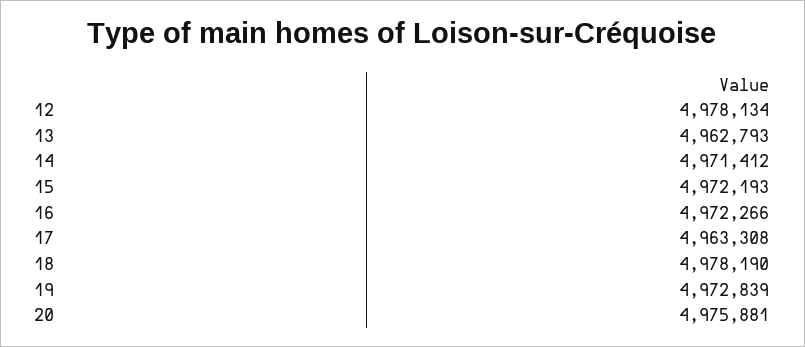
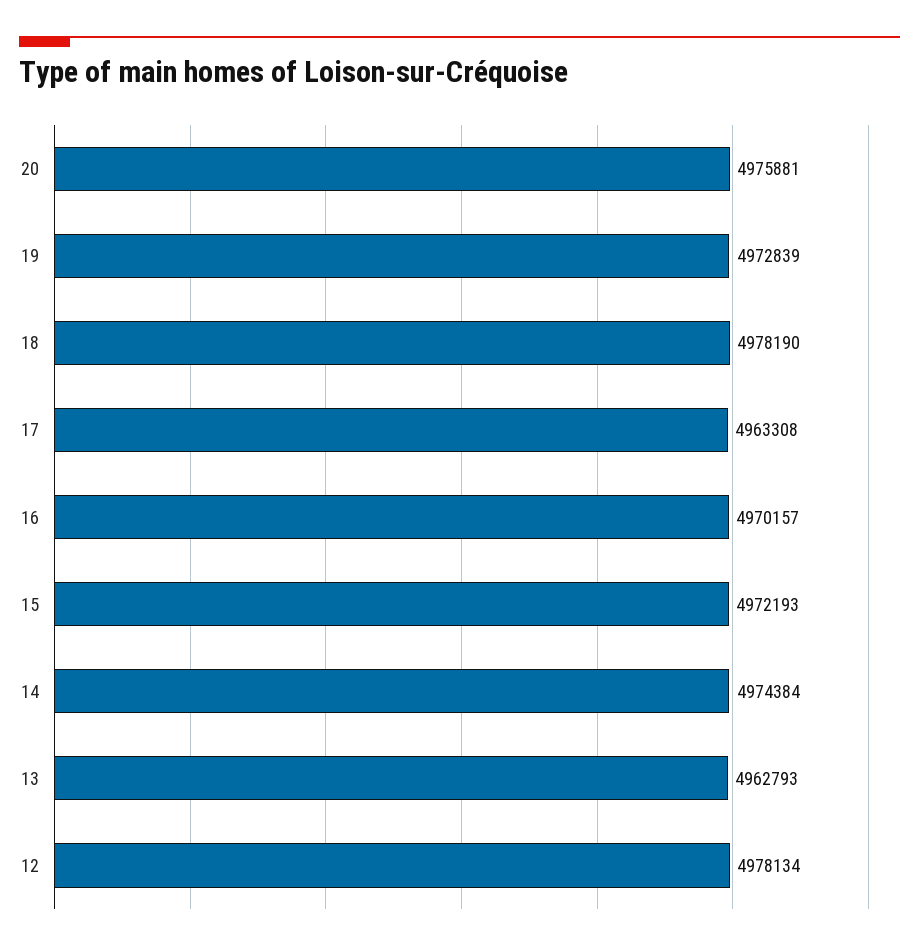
14: 4971412 -> 4974384
16: 4972266 -> 4970157

